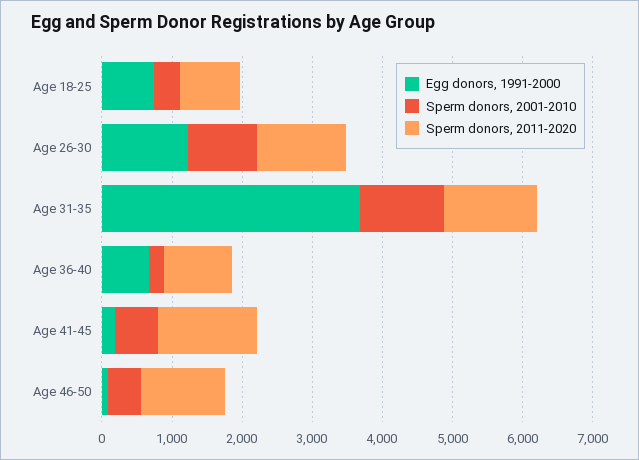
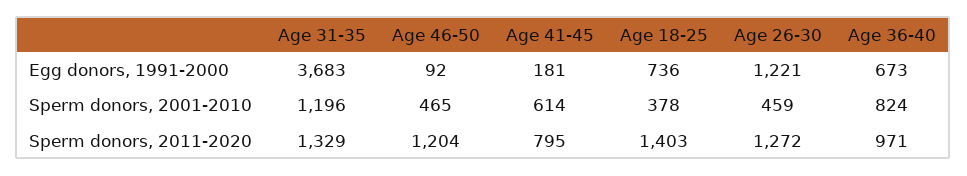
Sperm donors, 2011-2020, Age 18-25: 800 -> 1403
Sperm donors, 2001-2010, Age 26-30: 1000 -> 459
Sperm donors, 2001-2010, Age 36-40: 200 -> 824
Sperm donors, 2011-2020, Age 41-45: 1400 -> 795

